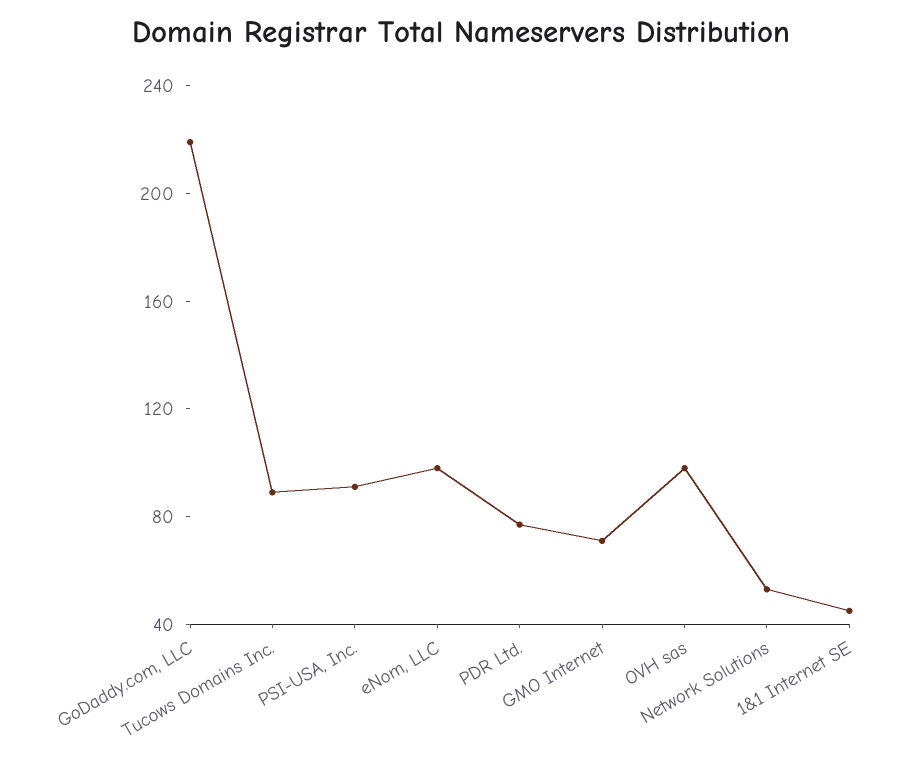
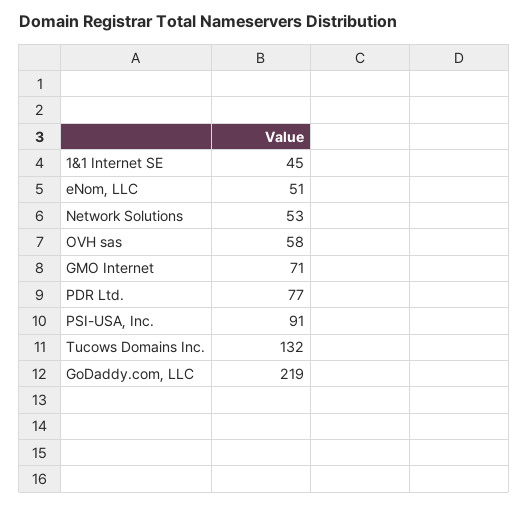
Tucows Domains Inc.: 90 -> 132
eNom, LLC: 100 -> 51
OVH sas: 100 -> 58

